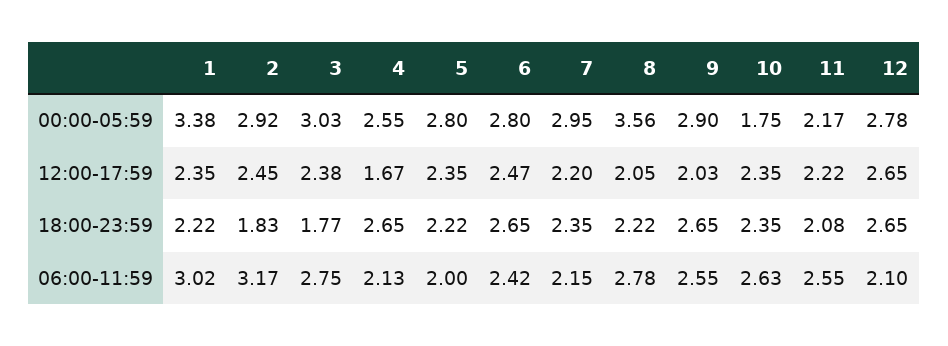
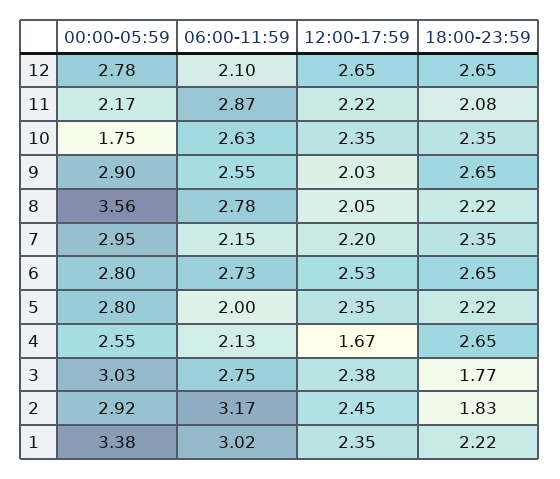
6, 12:00-17:59: 2.47 -> 2.53
6, 06:00-11:59: 2.42 -> 2.73
11, 06:00-11:59: 2.55 -> 2.87

